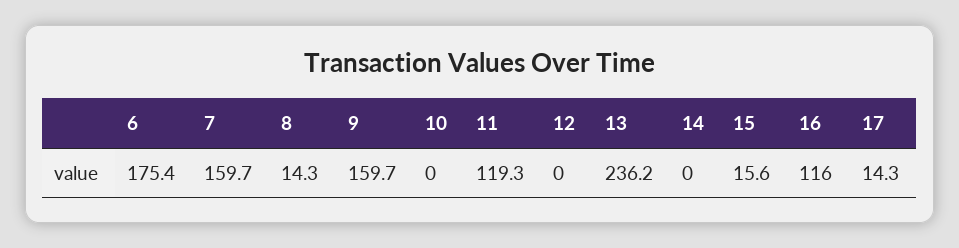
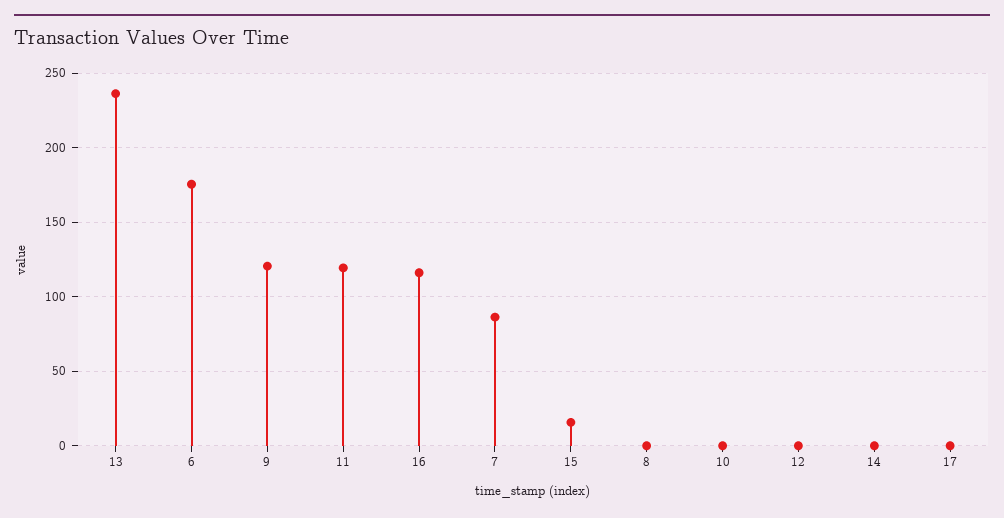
7: 159.7 -> 85
8: 14.3 -> 0
9: 159.7 -> 120
17: 14.3 -> 0

